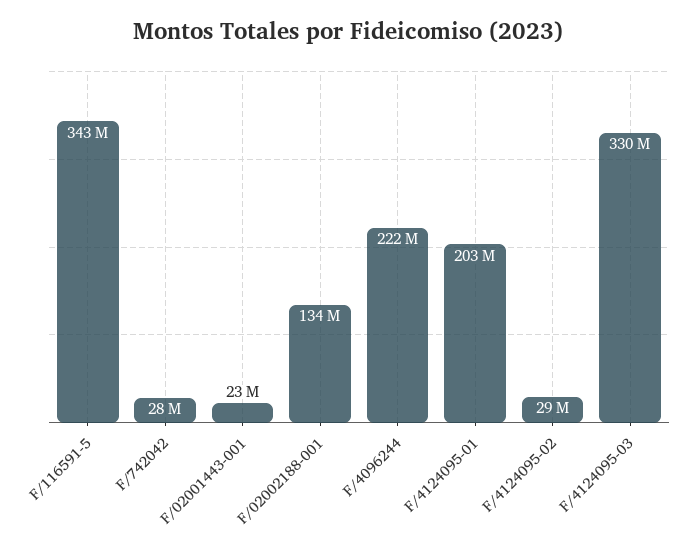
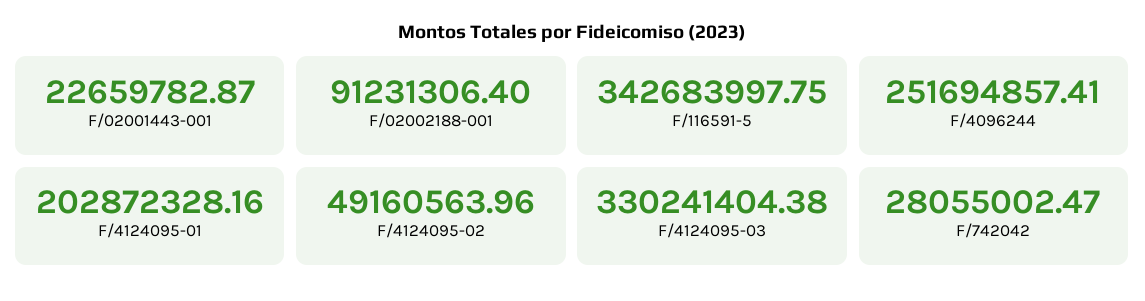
F/02002188-001: 134000000 -> 91231306.4
F/4096244: 222000000 -> 251694857.41
F/4124095-02: 29000000 -> 49160563.96

